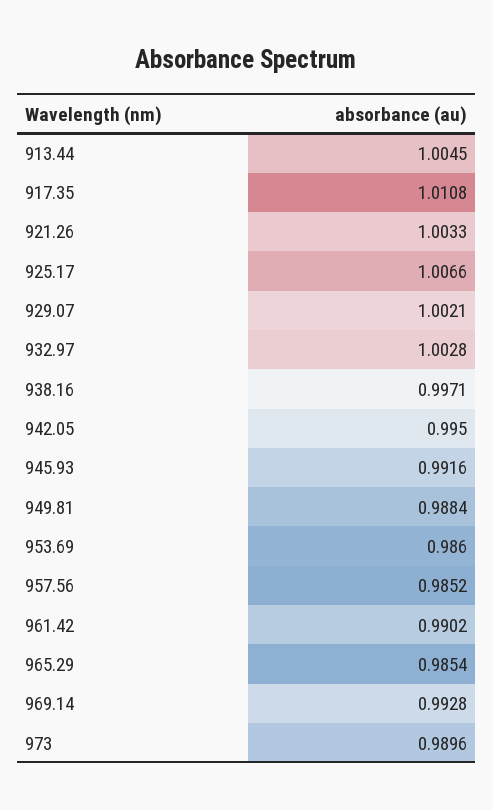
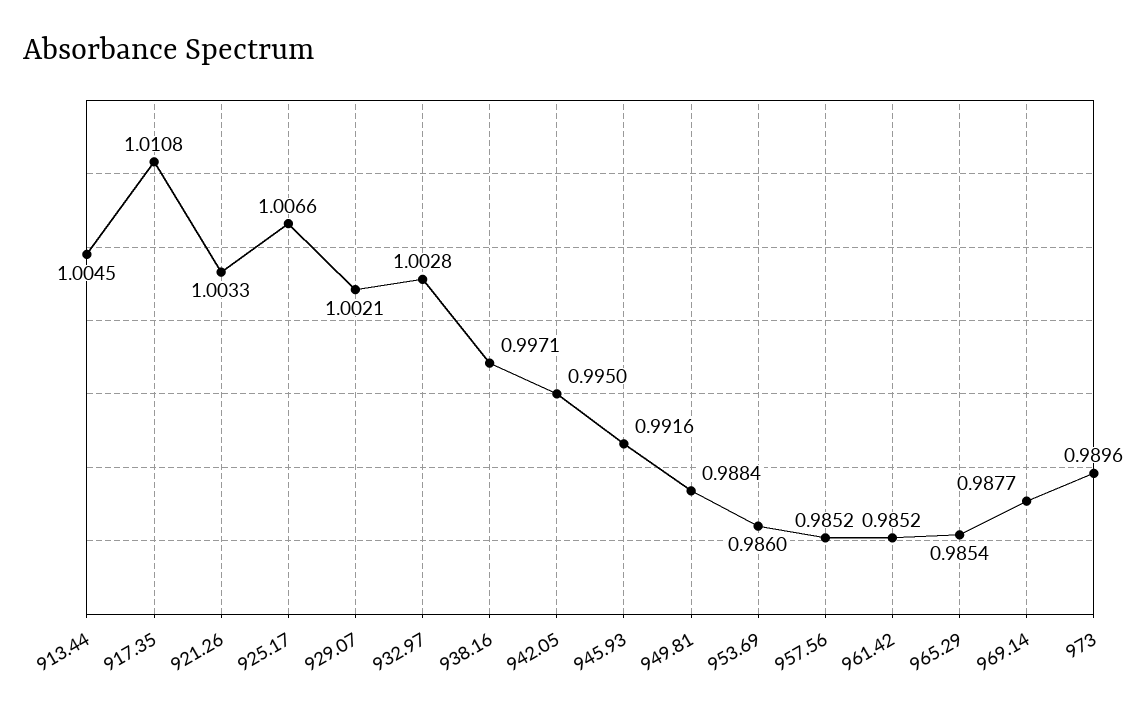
961.42: 0.9902 -> 0.9852
969.14: 0.9928 -> 0.9877

